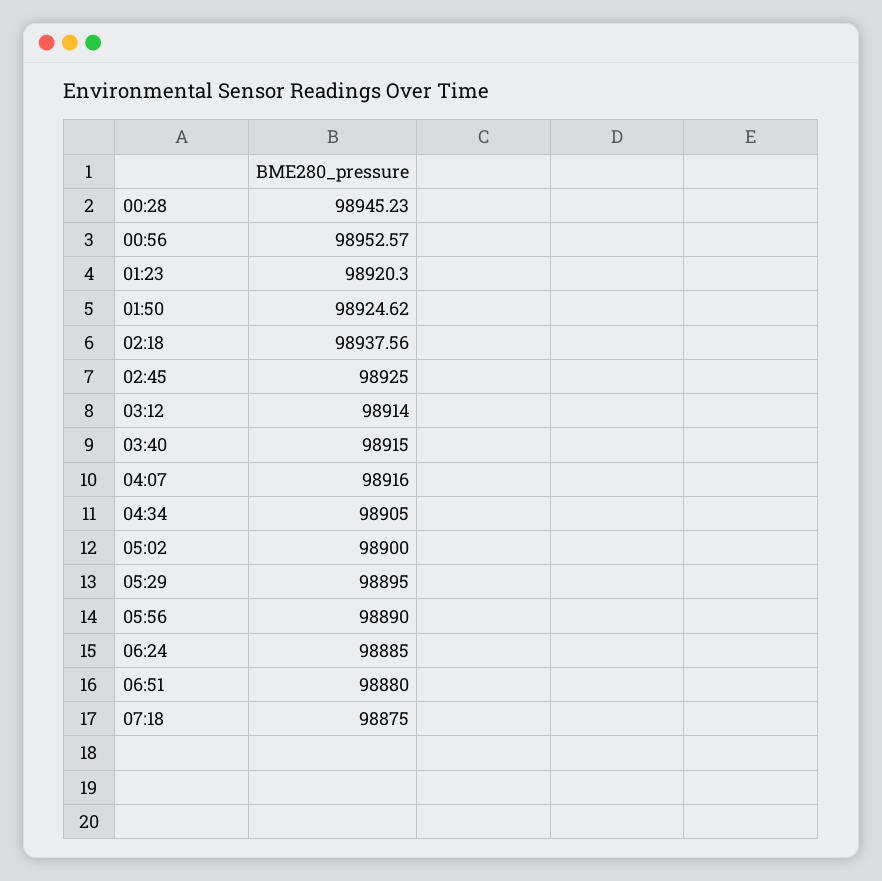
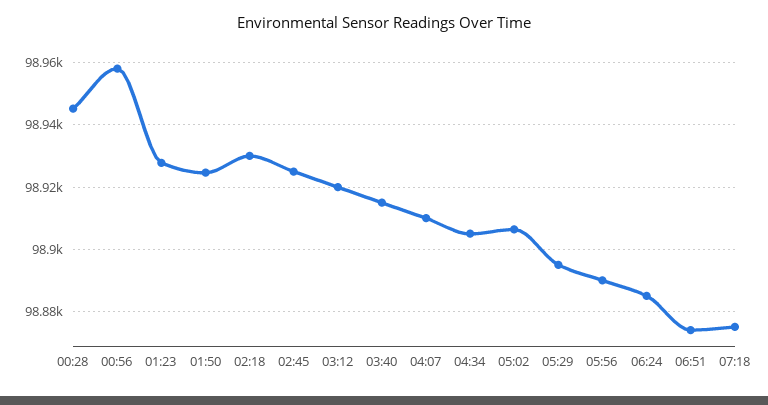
00:56: 98952.57 -> 98958
01:23: 98920.3 -> 98928
02:18: 98937.56 -> 98930
03:12: 98914 -> 98920
04:07: 98916 -> 98910
05:02: 98900 -> 98906
06:51: 98880 -> 98874

